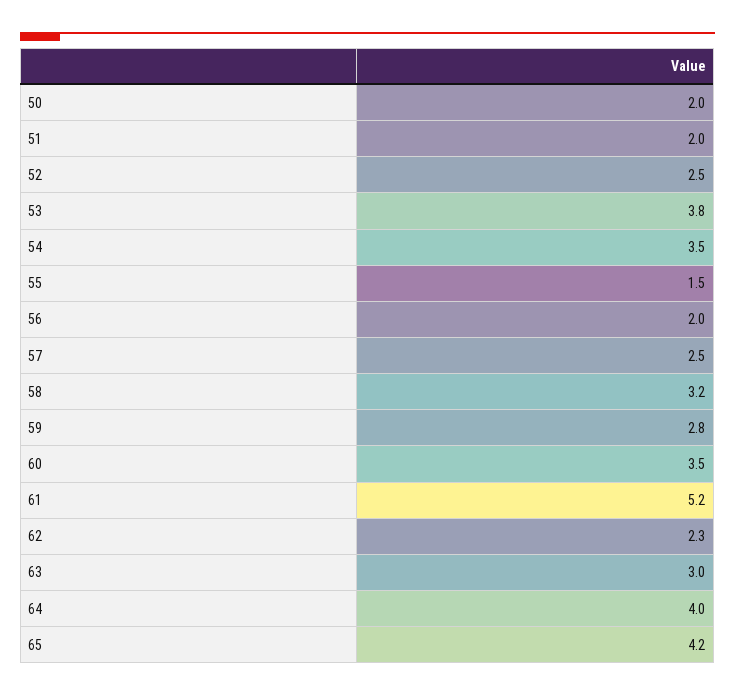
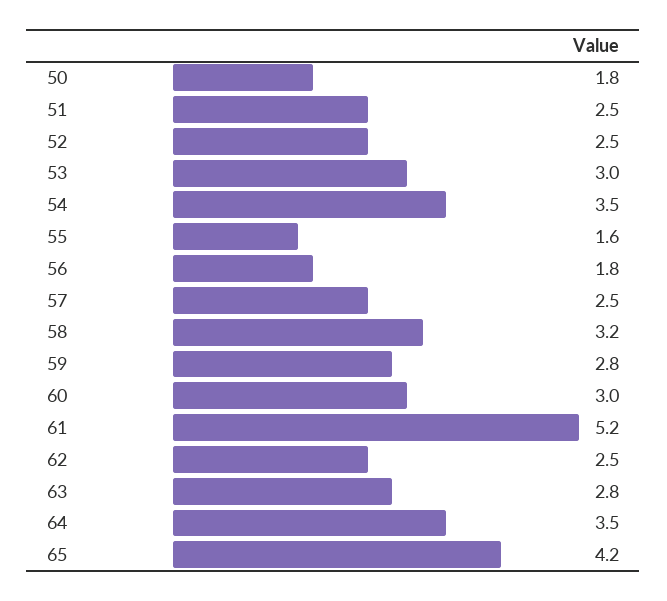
50: 2 -> 1.8
51: 2 -> 2.5
53: 3.8 -> 3
55: 1.5 -> 1.6
56: 2 -> 1.8
60: 3.5 -> 3
62: 2.3 -> 2.5
63: 3 -> 2.8
64: 4 -> 3.5

